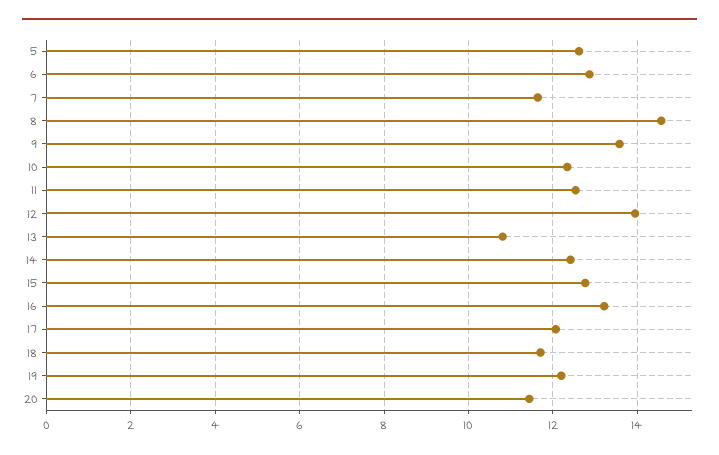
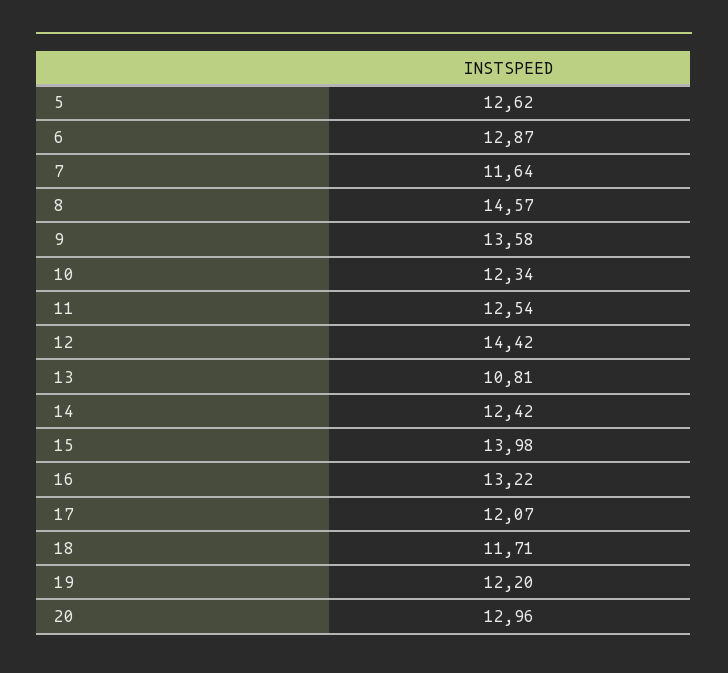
12: 14 -> 14.42
15: 12.8 -> 13.98
20: 11.4 -> 12.96

